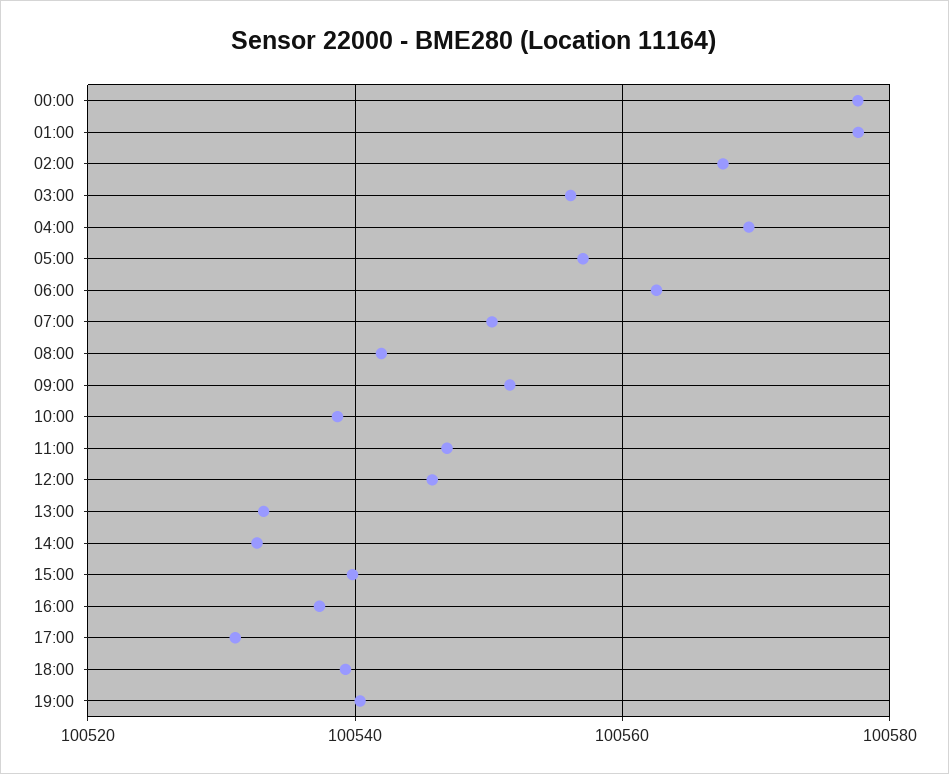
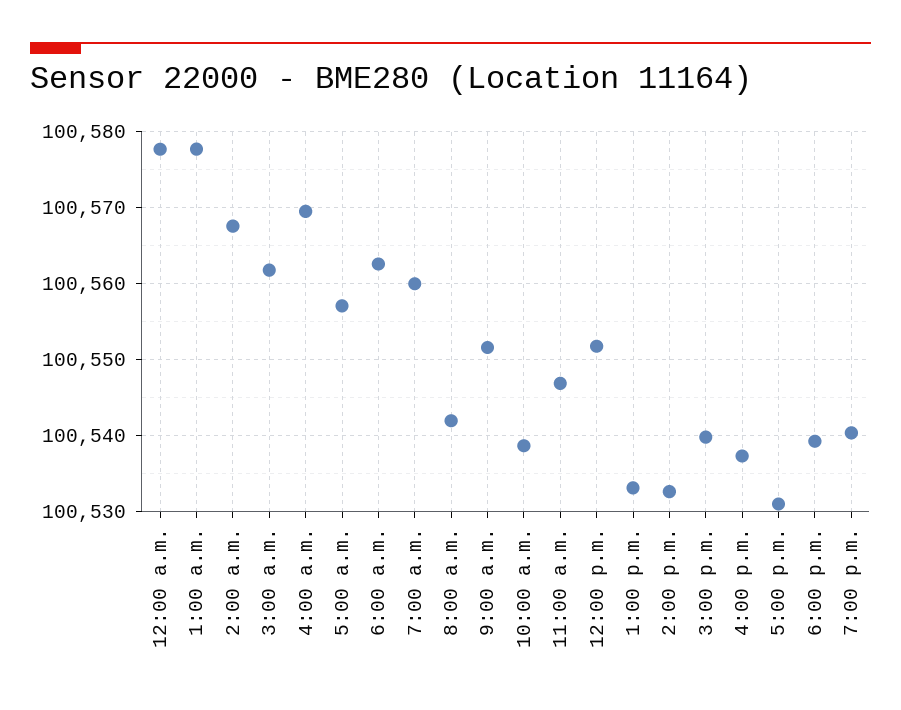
03:00: 100556 -> 100562
07:00: 100550 -> 100560
12:00: 100546 -> 100552

